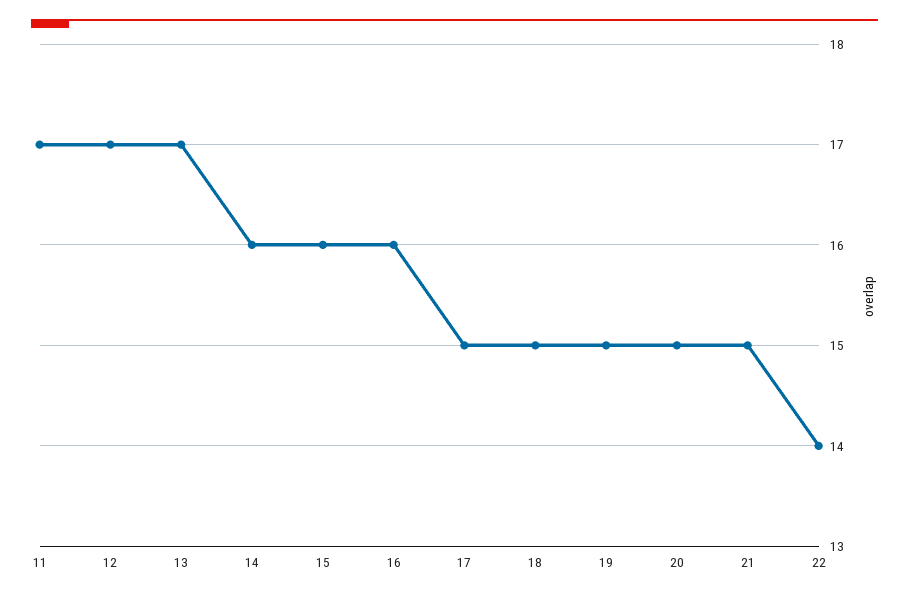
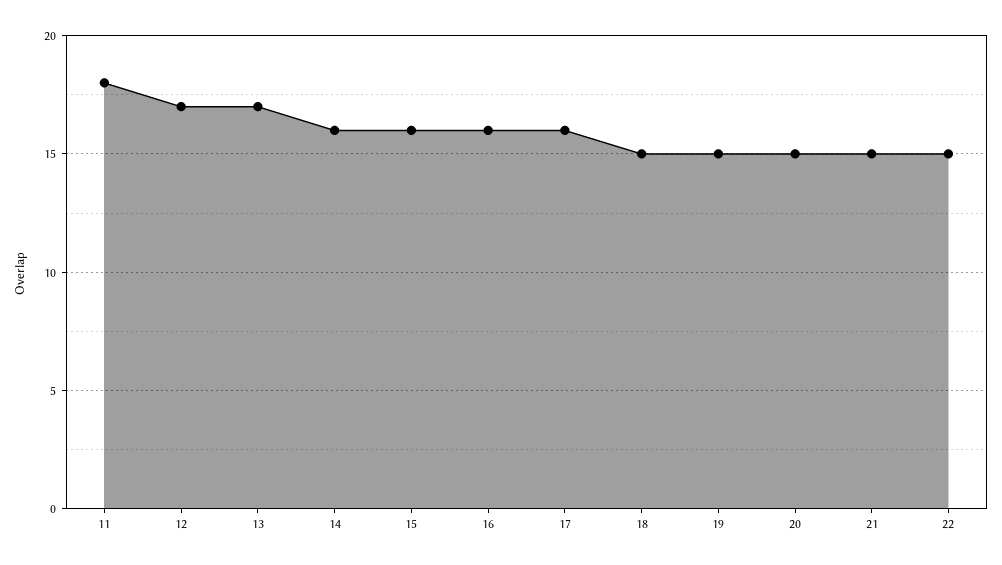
11: 17 -> 18
17: 15 -> 16
22: 14 -> 15

